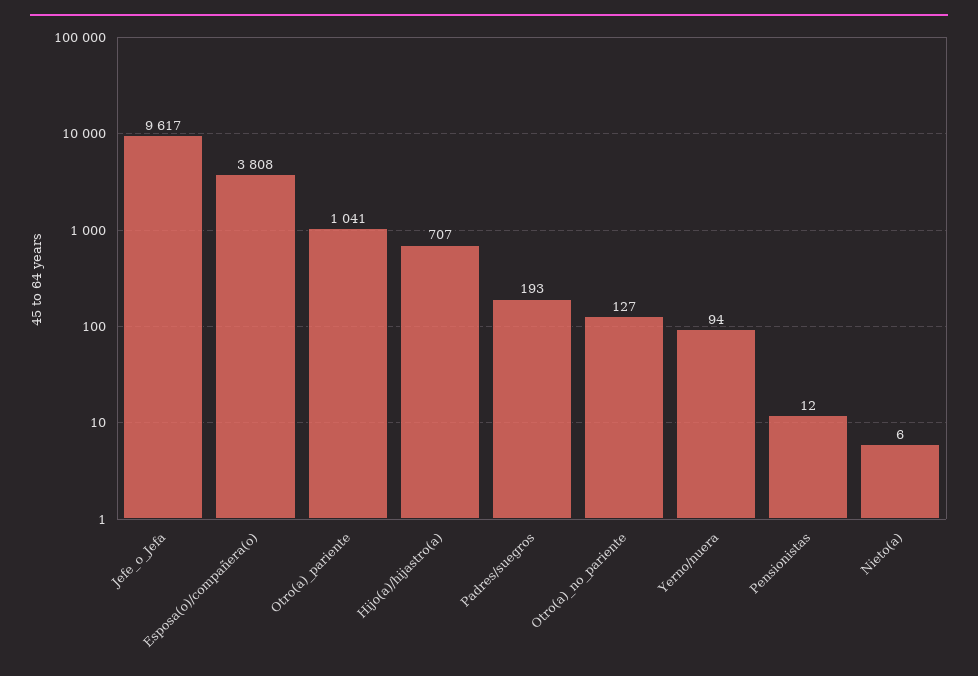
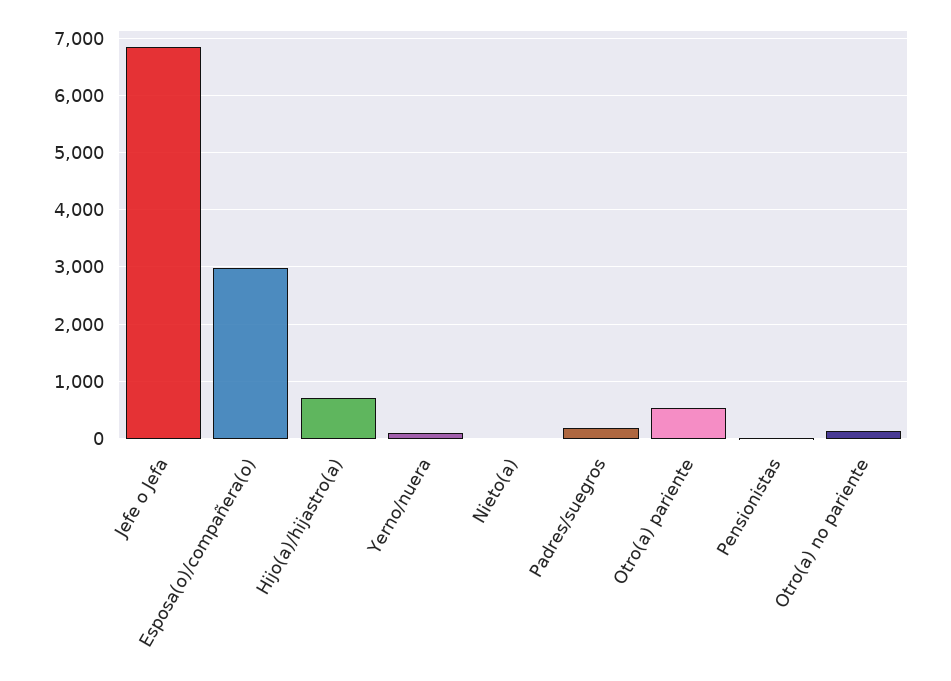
Jefe_o_Jefa: 9617 -> 6800
Esposa(o)/compañera(o): 3808 -> 3000
Otro(a)_pariente: 1041 -> 600

